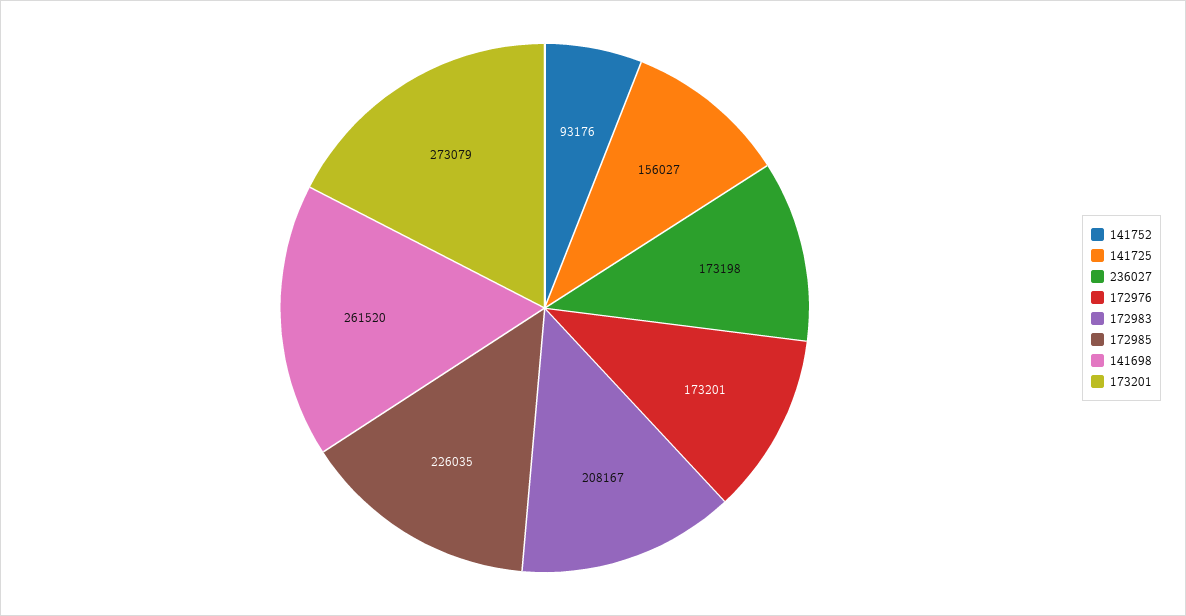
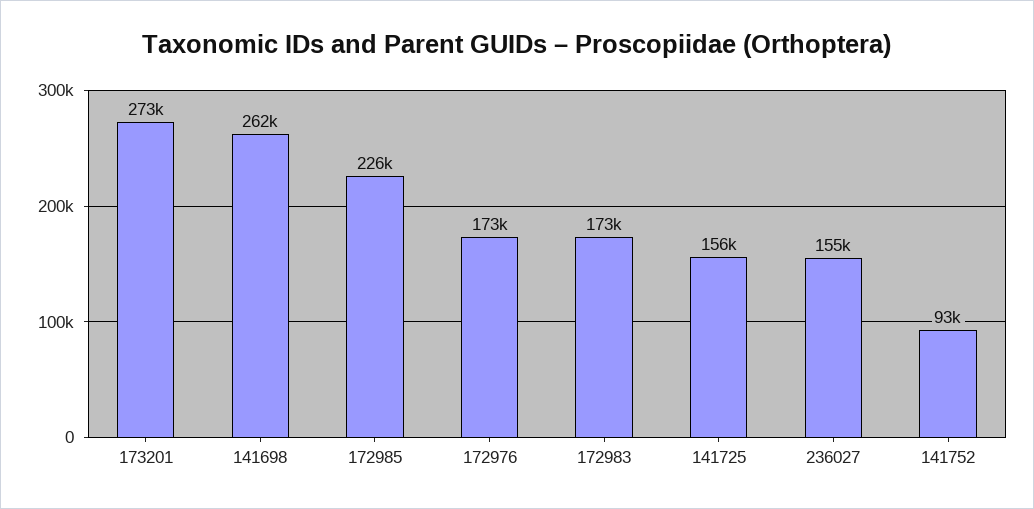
236027: 173198 -> 155000
172983: 208167 -> 173000

